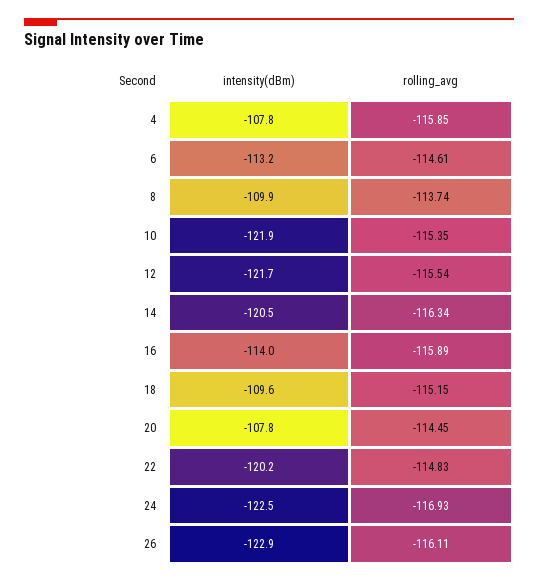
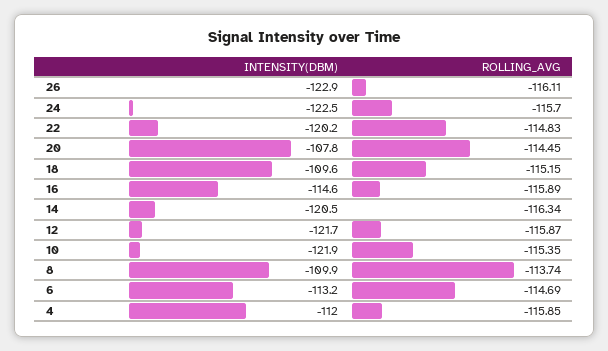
intensity(dBm), 4: -107.8 -> -112
rolling_avg, 6: -114.61 -> -114.69
rolling_avg, 12: -115.54 -> -115.87
intensity(dBm), 16: -114 -> -114.6
rolling_avg, 24: -116.93 -> -115.7

